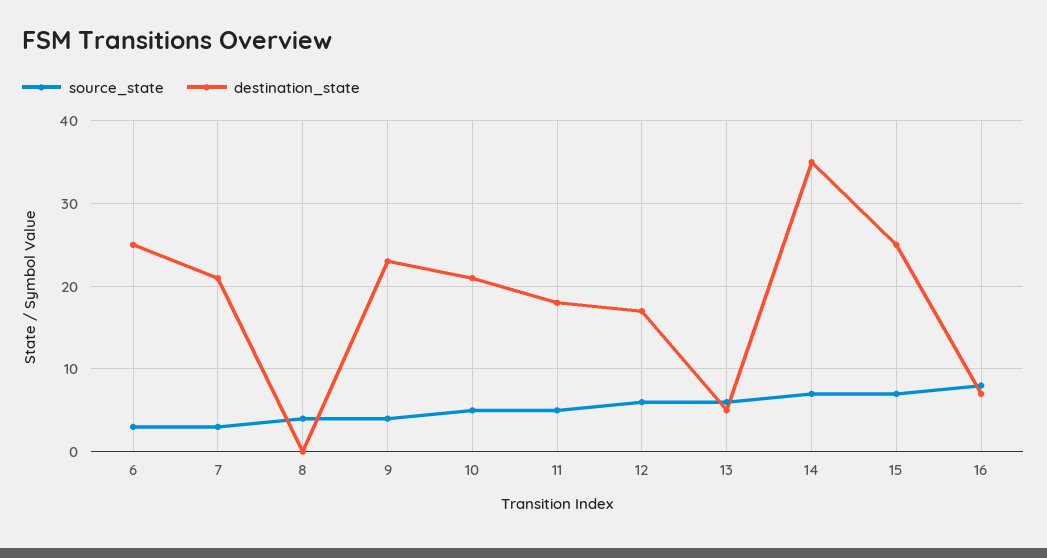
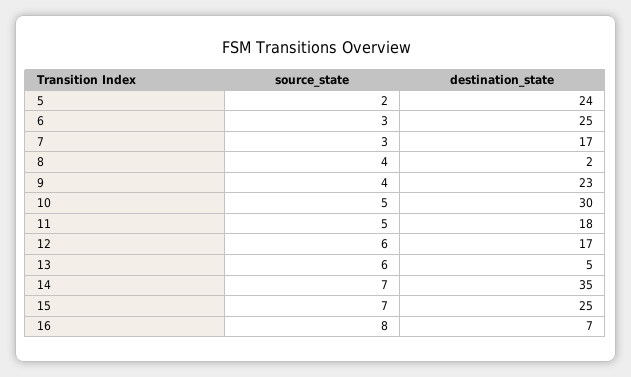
destination_state, 7: 21 -> 17
destination_state, 8: 0 -> 2
destination_state, 10: 21 -> 30
source_state, 5: none -> 2
destination_state, 5: none -> 24

